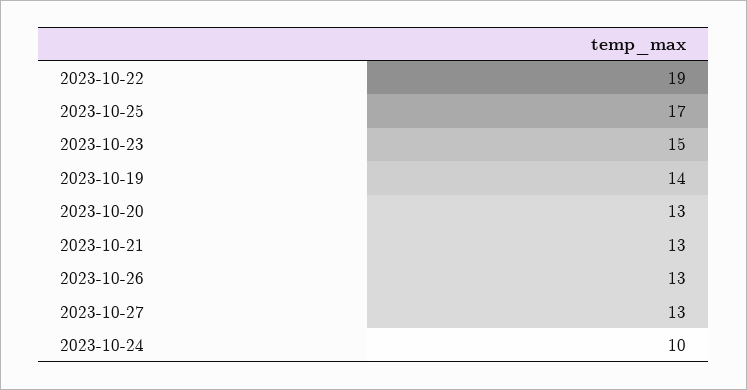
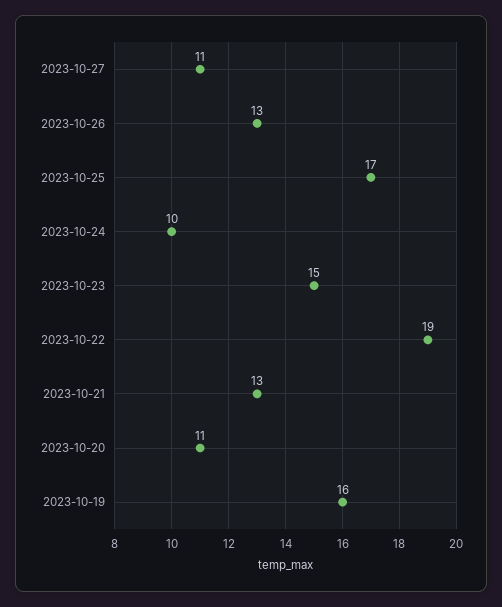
2023-10-19: 14 -> 16
2023-10-20: 13 -> 11
2023-10-27: 13 -> 11

